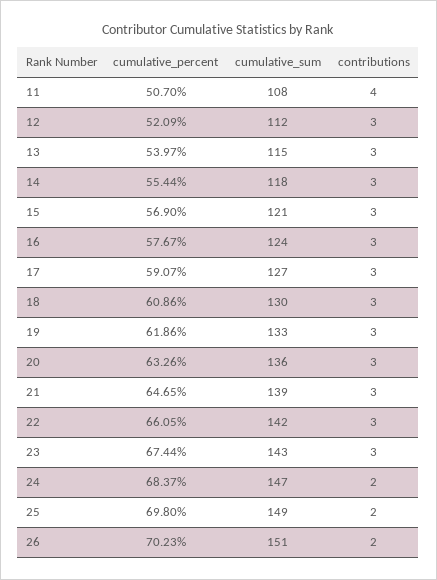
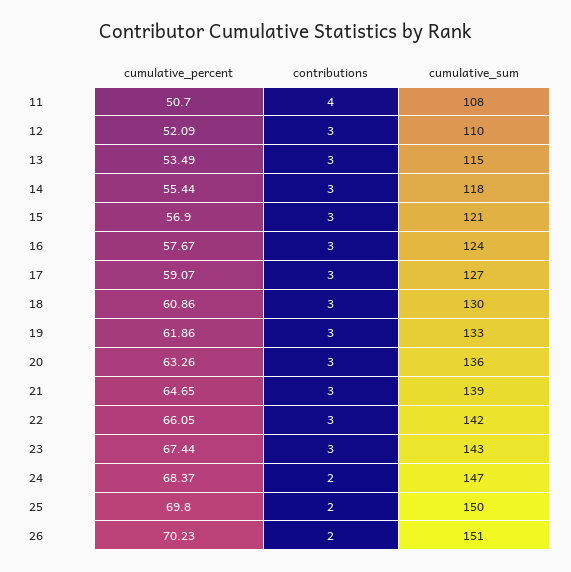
cumulative_sum, 12: 112 -> 110
cumulative_percent, 13: 53.97 -> 53.49
cumulative_sum, 25: 149 -> 150

